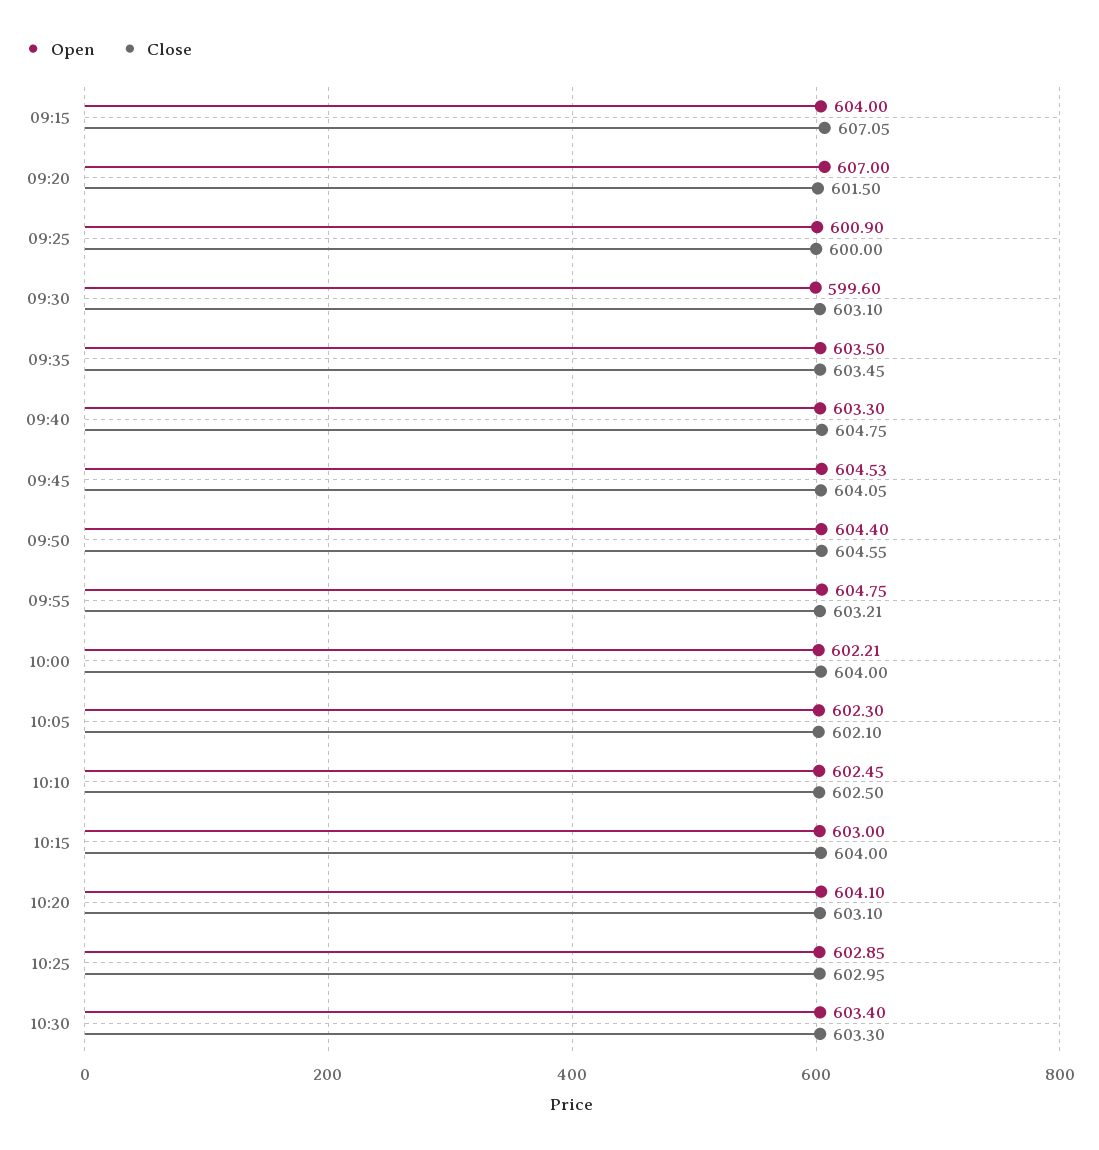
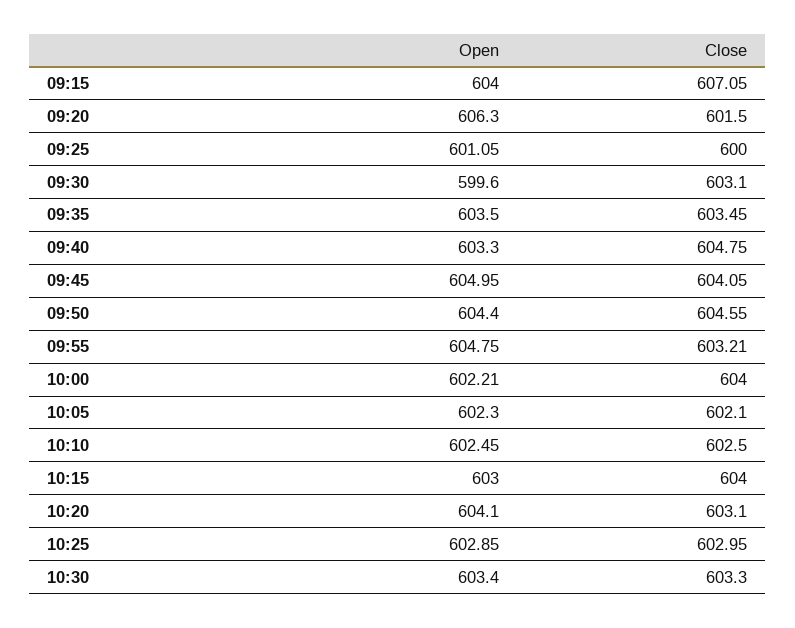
Open, 09:20: 607 -> 606.3
Open, 09:25: 600.9 -> 601.05
Open, 09:45: 604.53 -> 604.95

